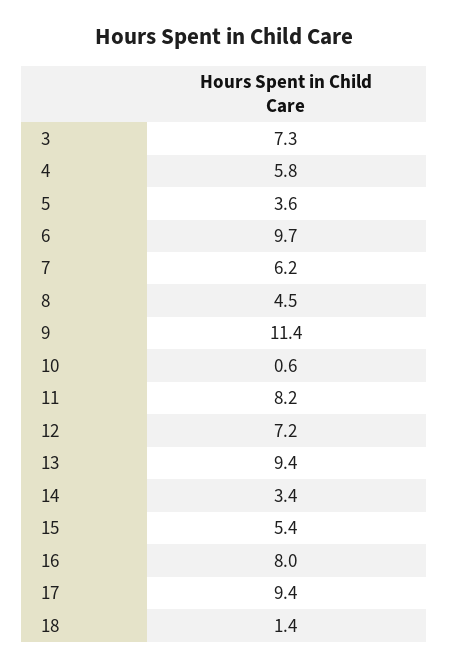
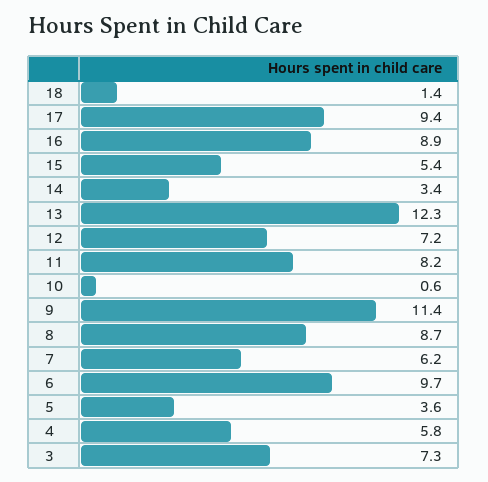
8: 4.5 -> 8.7
13: 9.4 -> 12.3
16: 8 -> 8.9

